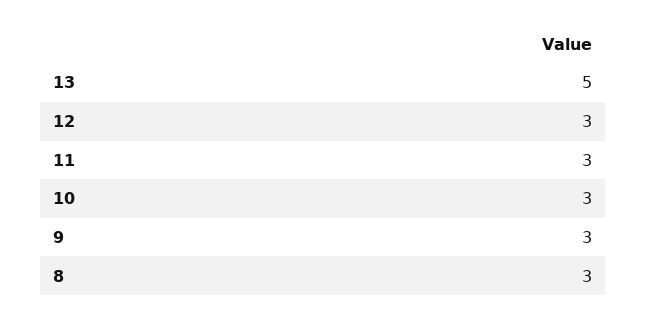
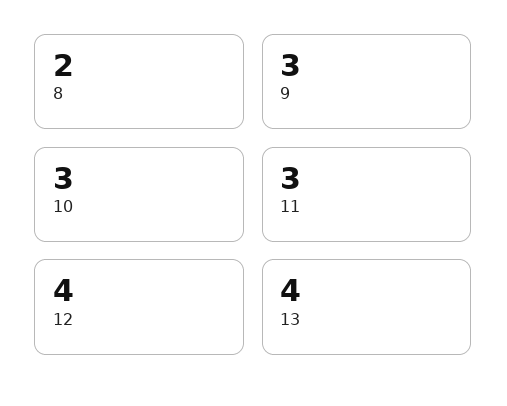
13: 5 -> 4
12: 3 -> 4
8: 3 -> 2

